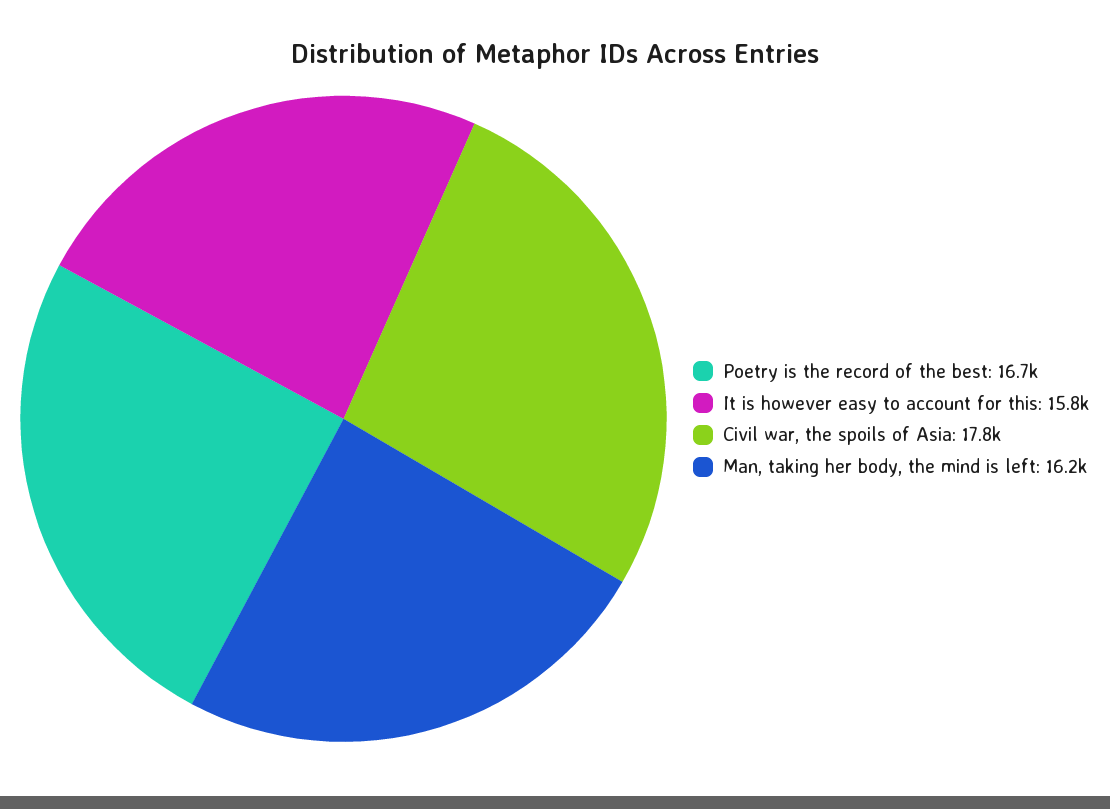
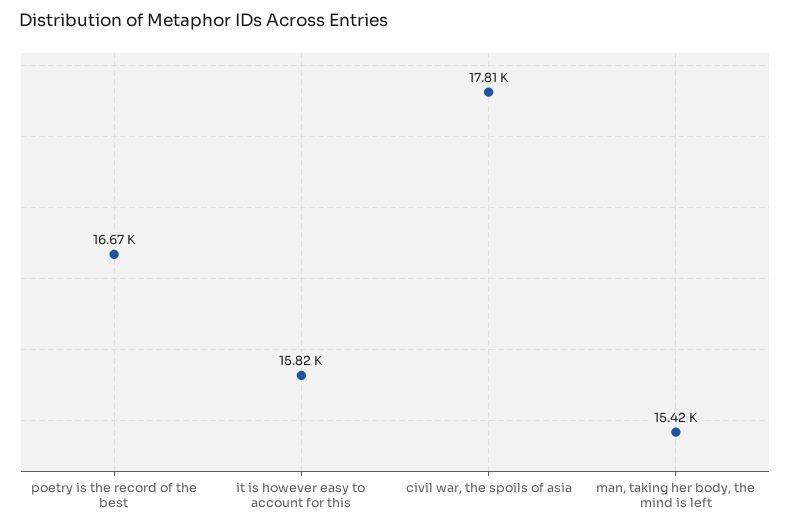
Man, taking her body, the mind is left: 16200 -> 15420

